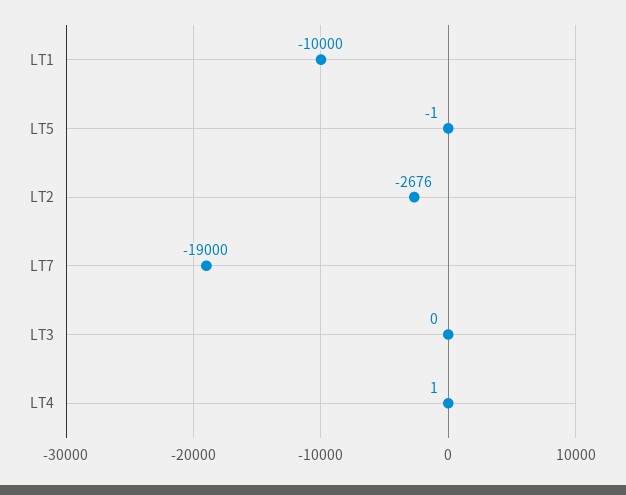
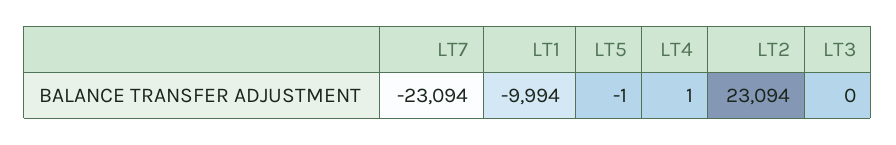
LT1: -10000 -> -9994
LT2: -2676 -> 23094
LT7: -19000 -> -23094

